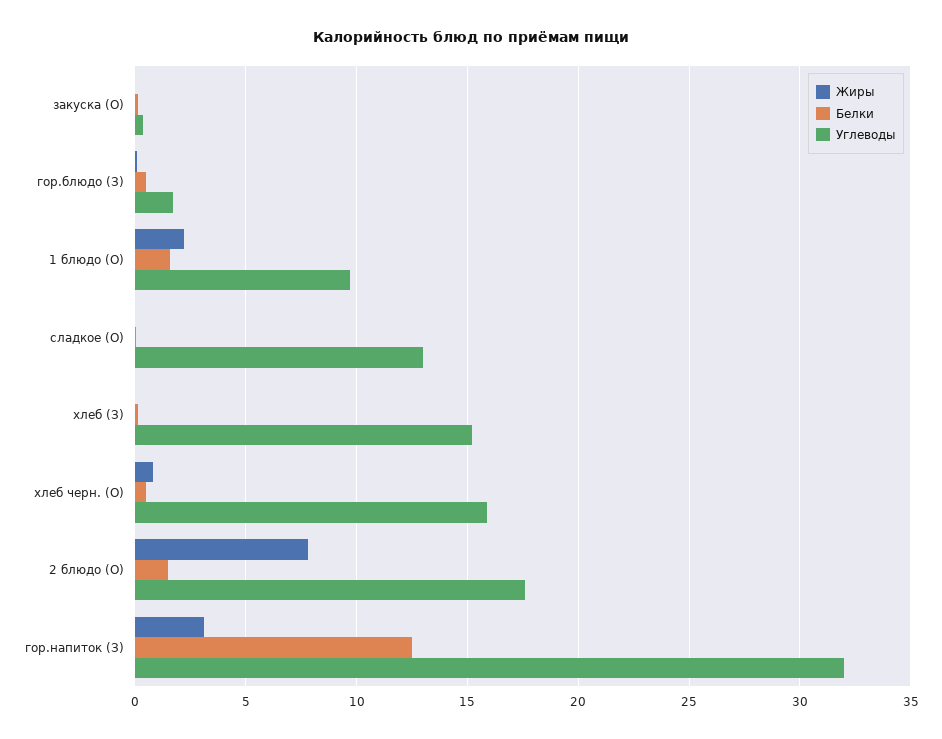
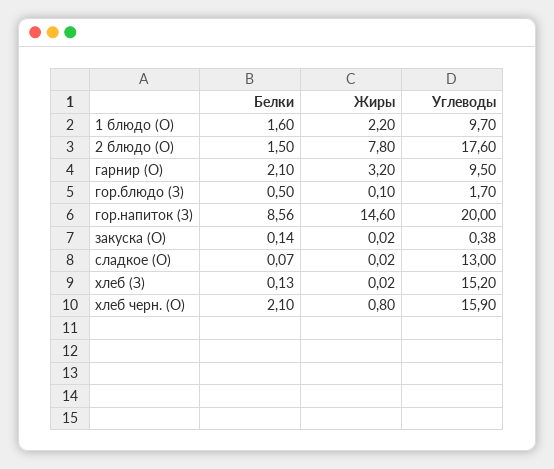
Белки, хлеб черн. (О): 0.5 -> 2.1
Жиры, гор.напиток (З): 3 -> 14.6
Белки, гор.напиток (З): 12.5 -> 8.56
Углеводы, гор.напиток (З): 32 -> 20
Белки, гарнир (О): none -> 2.1
Жиры, гарнир (О): none -> 3.2
Углеводы, гарнир (О): none -> 9.5

